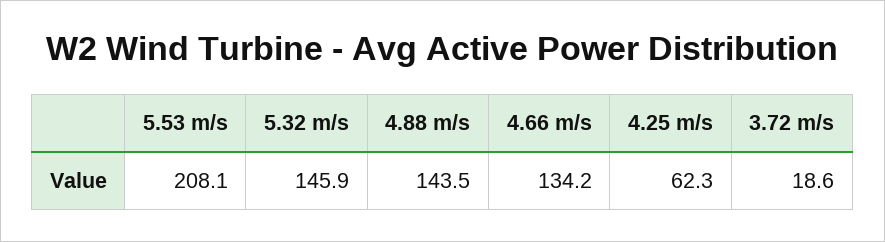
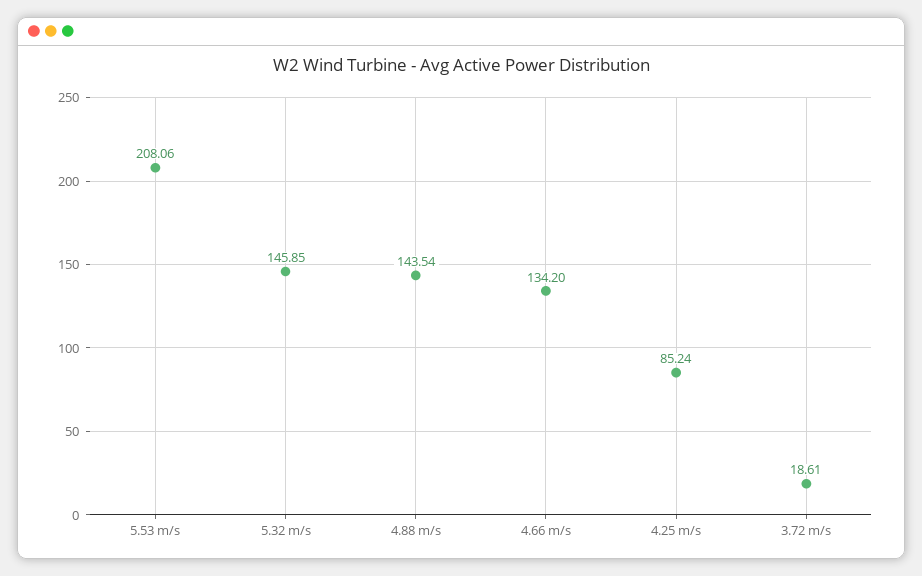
4.25 m/s: 62.3 -> 85.24

